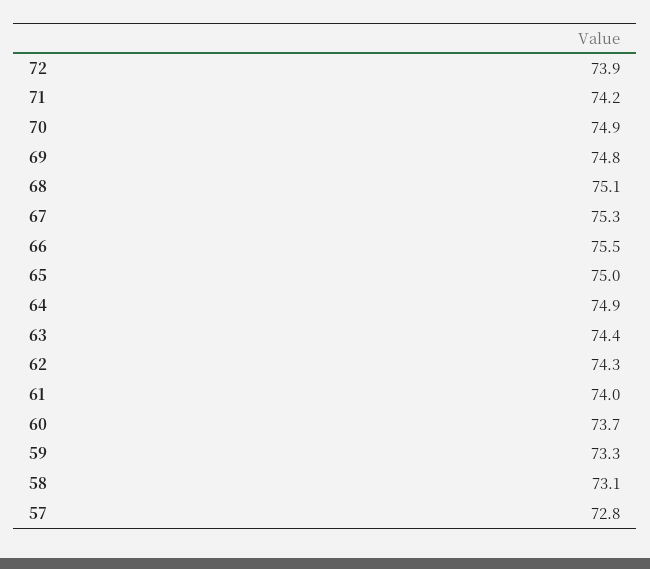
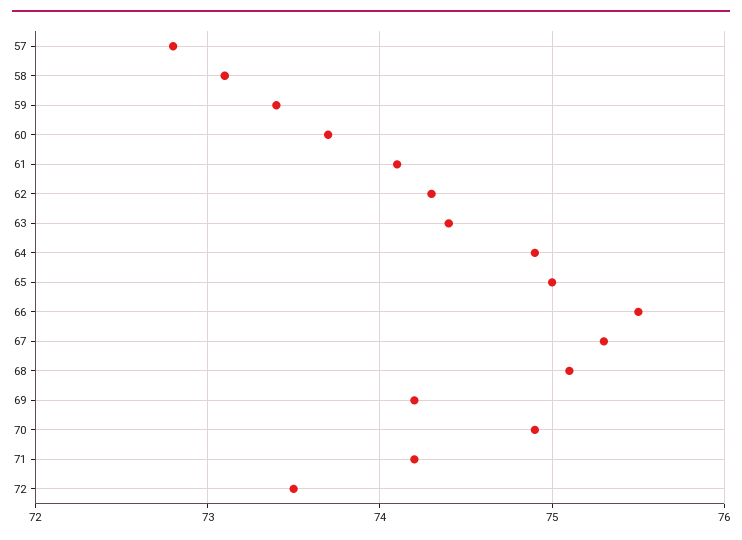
72: 73.9 -> 73.5
69: 74.8 -> 74.2
61: 74 -> 74.1
59: 73.3 -> 73.4

